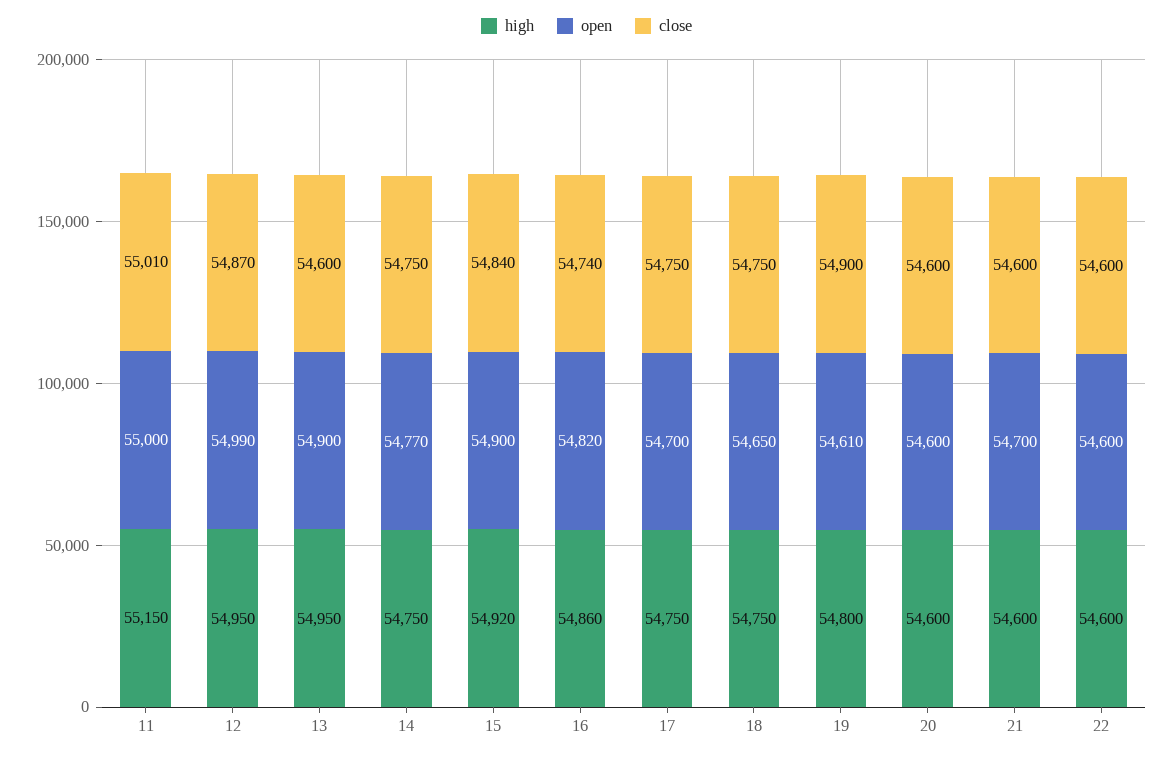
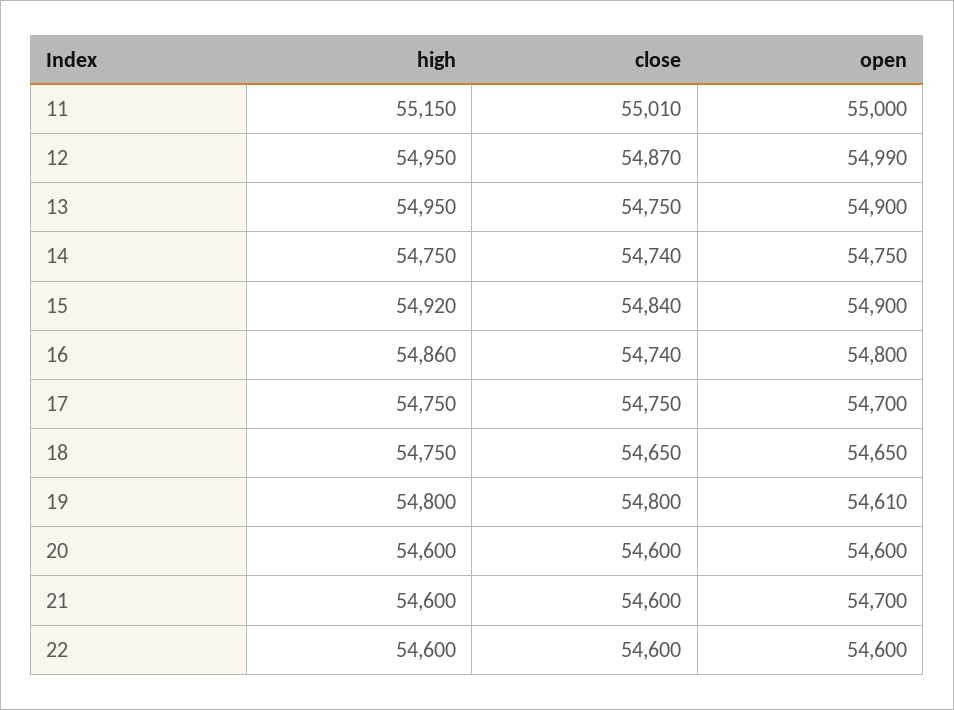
close, 13: 54600 -> 54750
open, 14: 54770 -> 54750
close, 14: 54750 -> 54740
open, 16: 54820 -> 54800
close, 18: 54750 -> 54650
close, 19: 54900 -> 54800

